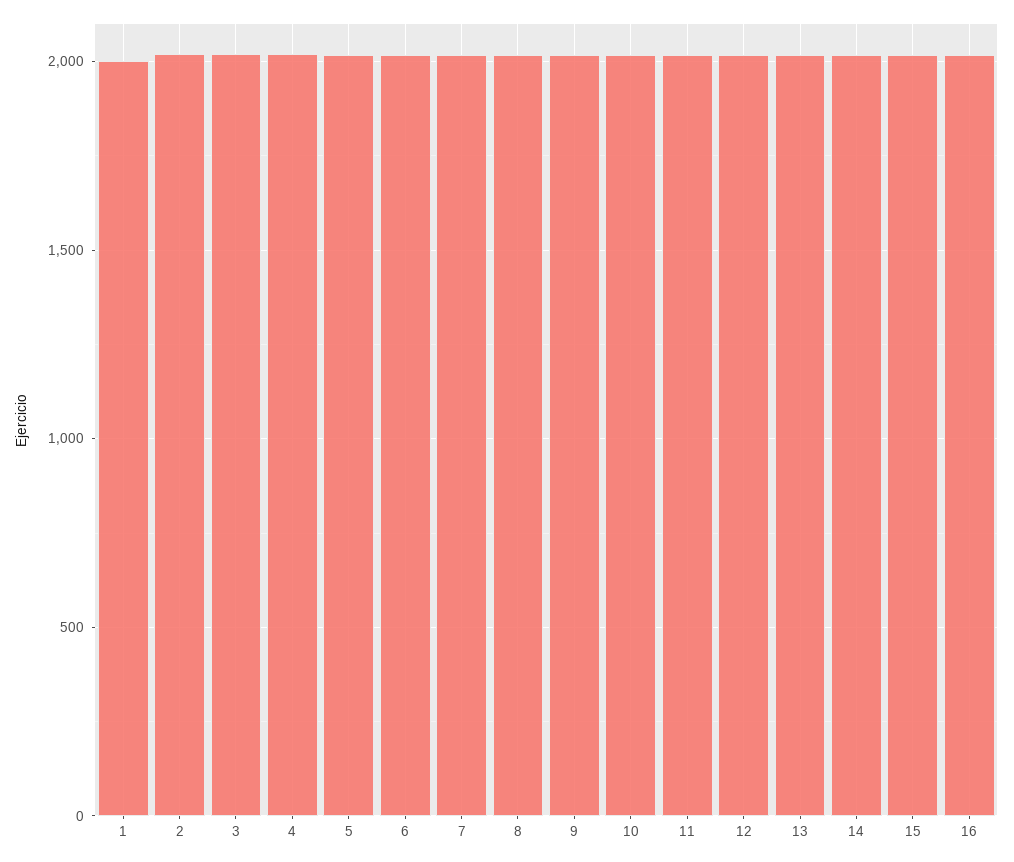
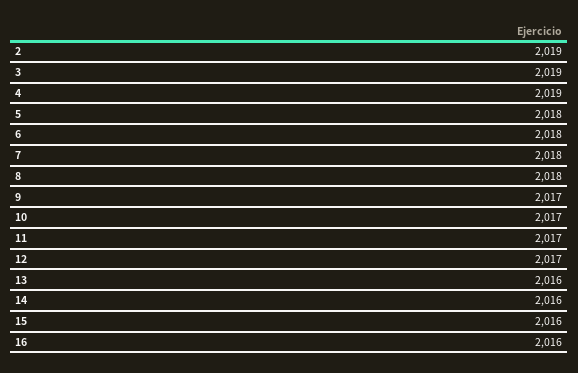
1: 2000 -> none

